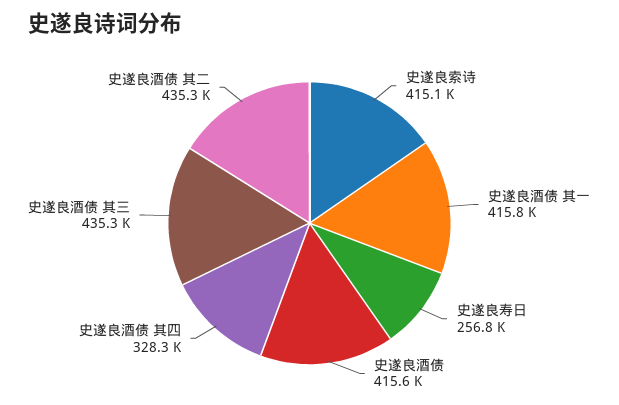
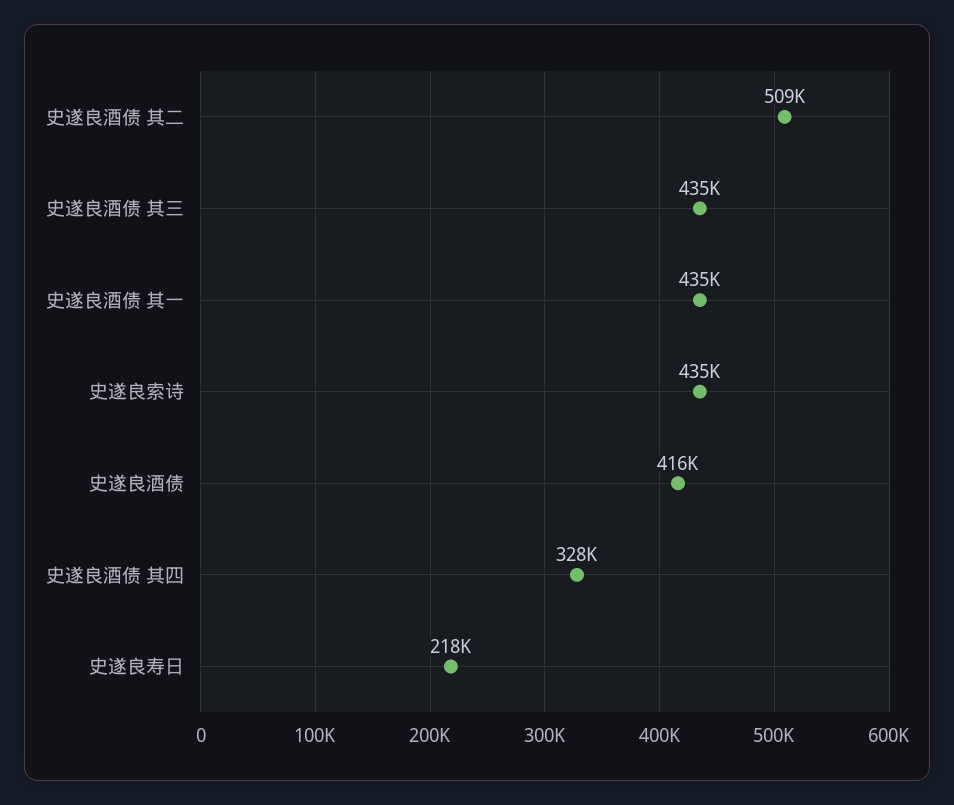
史遂良索诗: 415100 -> 435000
史遂良酒债 其一: 415800 -> 435000
史遂良寿日: 256800 -> 218000
史遂良酒债 其二: 435300 -> 509000

